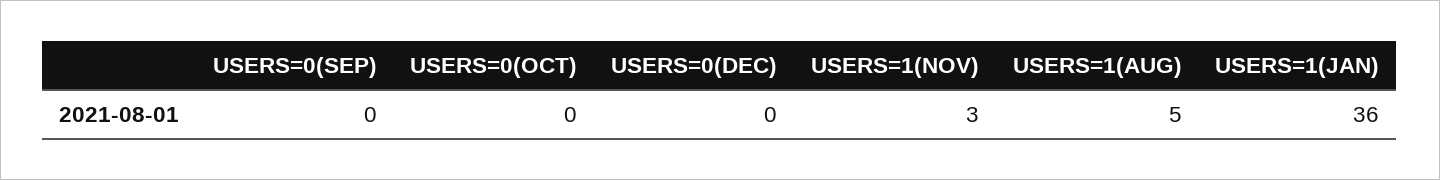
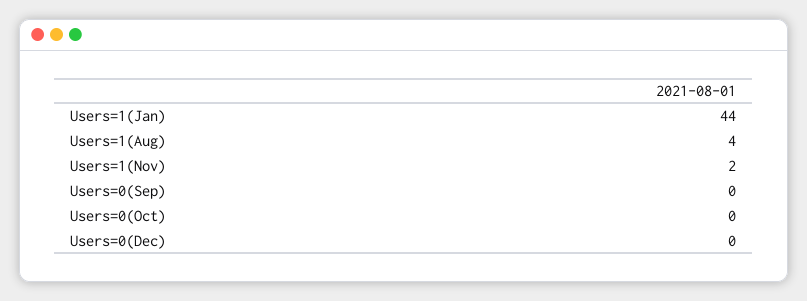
USERS=1(NOV): 3 -> 2
USERS=1(AUG): 5 -> 4
USERS=1(JAN): 36 -> 44

